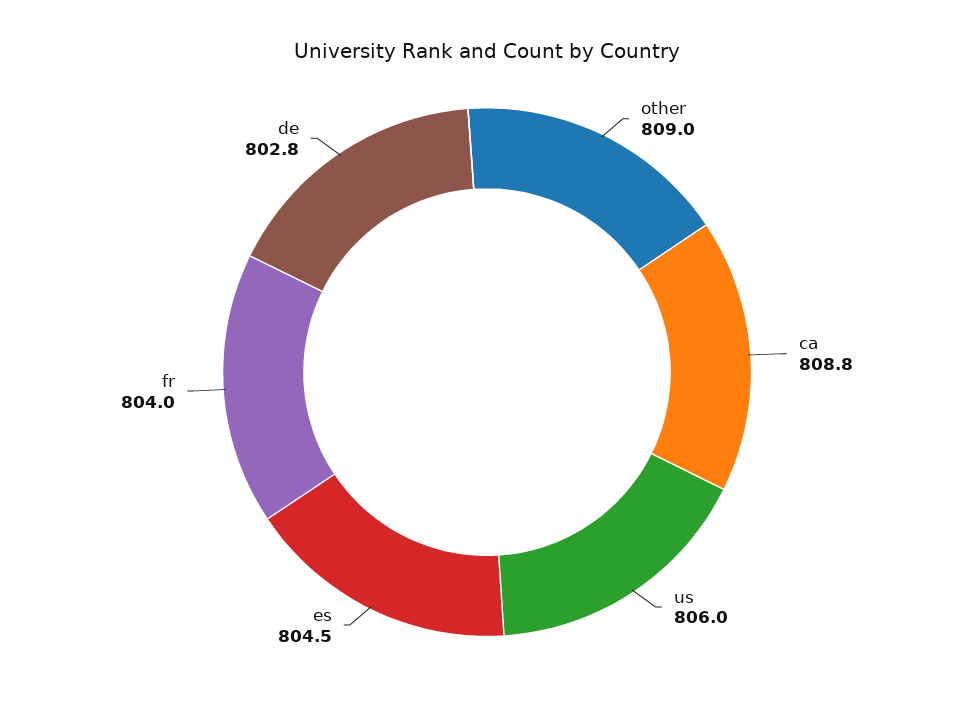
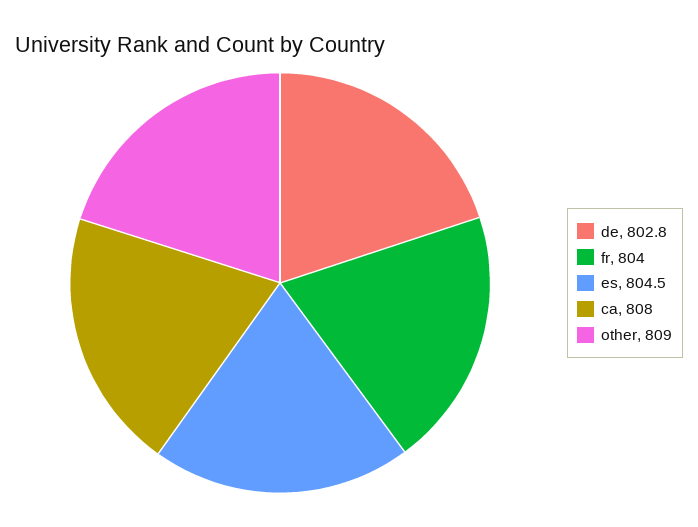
ca: 808.8 -> 808
us: 806 -> none

